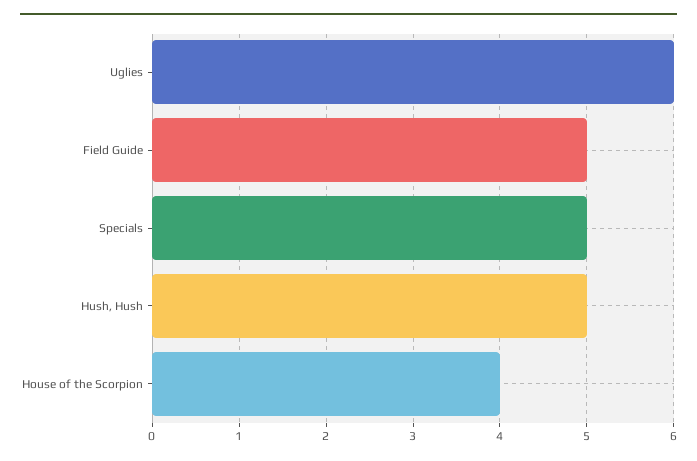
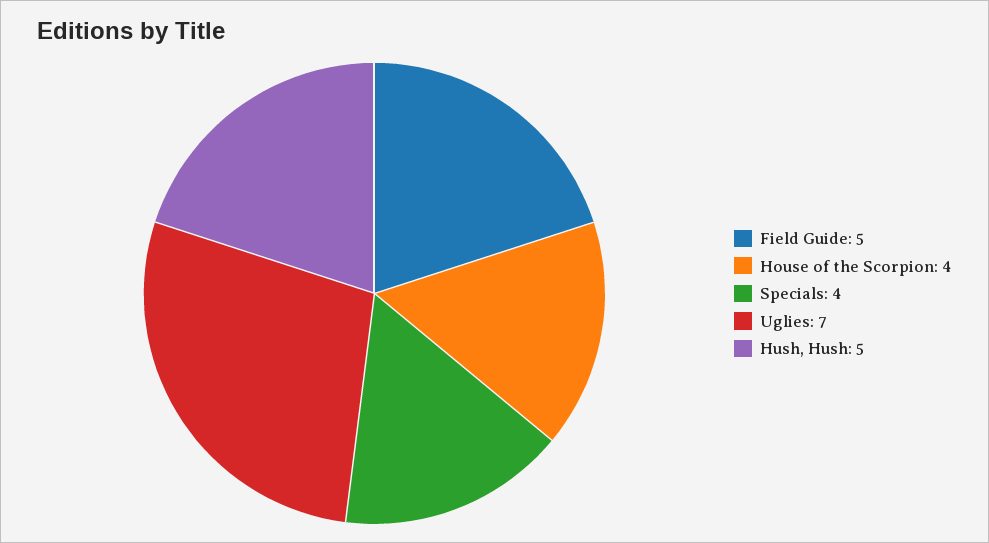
Uglies: 6 -> 7
Specials: 5 -> 4

